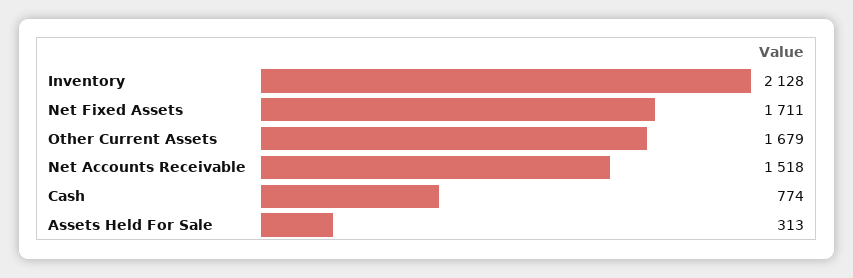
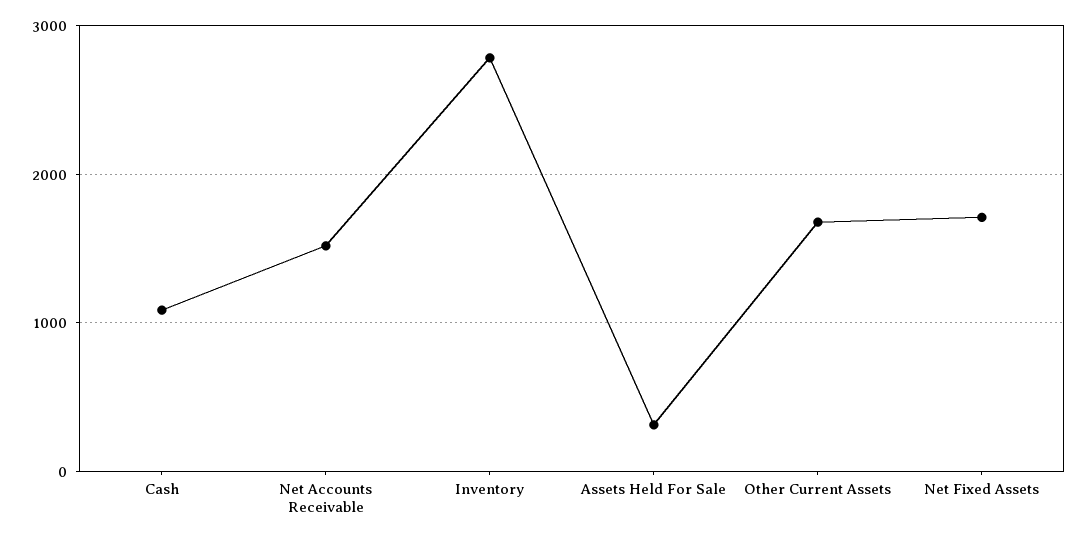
Inventory: 2128 -> 2800
Cash: 774 -> 1100

